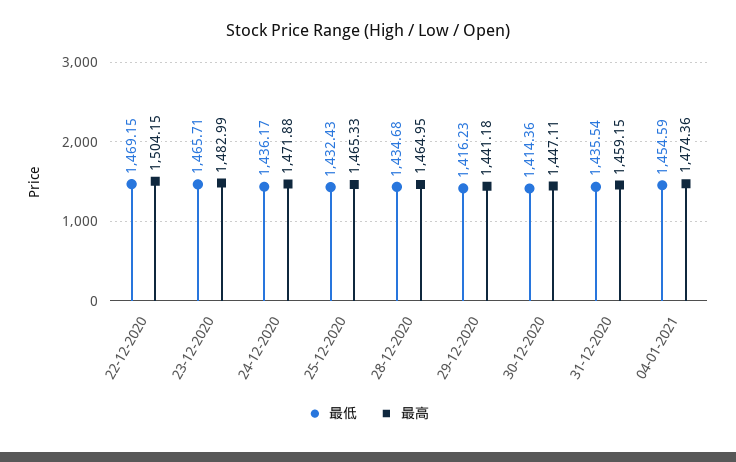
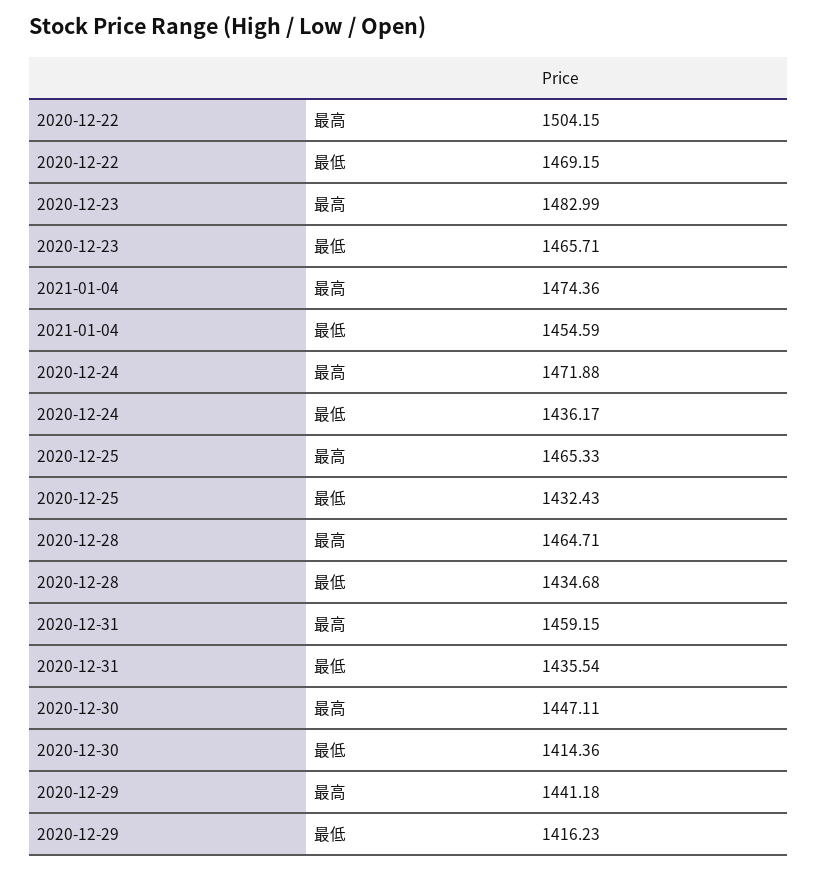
最高, 28-12-2020: 1464.95 -> 1464.71

